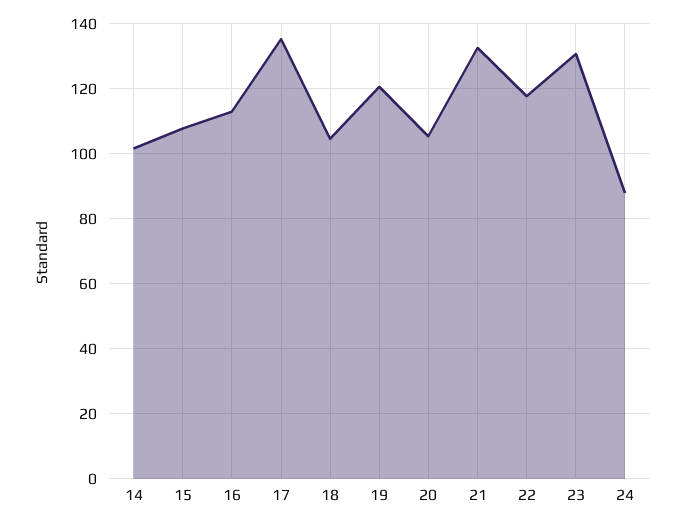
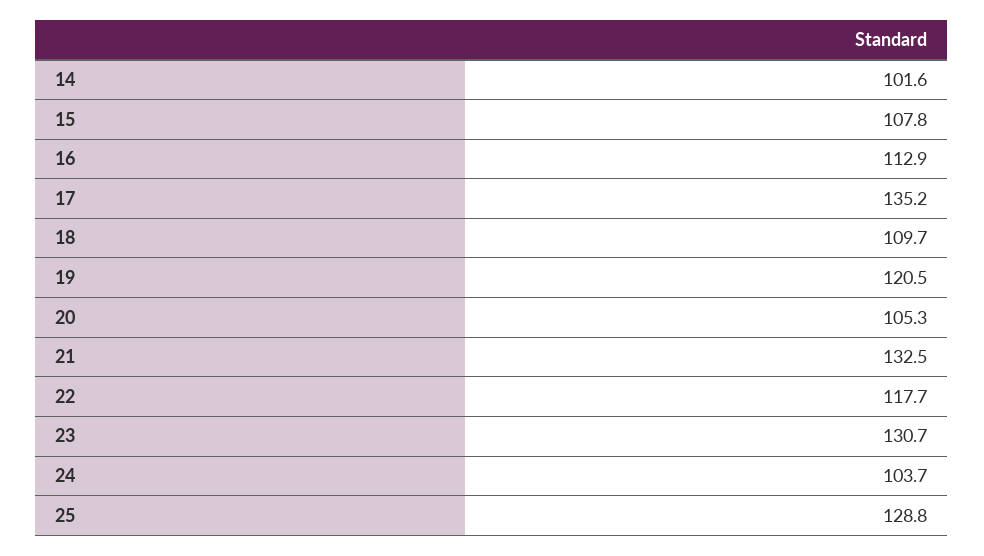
18: 104 -> 109.7
24: 88 -> 103.7
25: none -> 128.8

